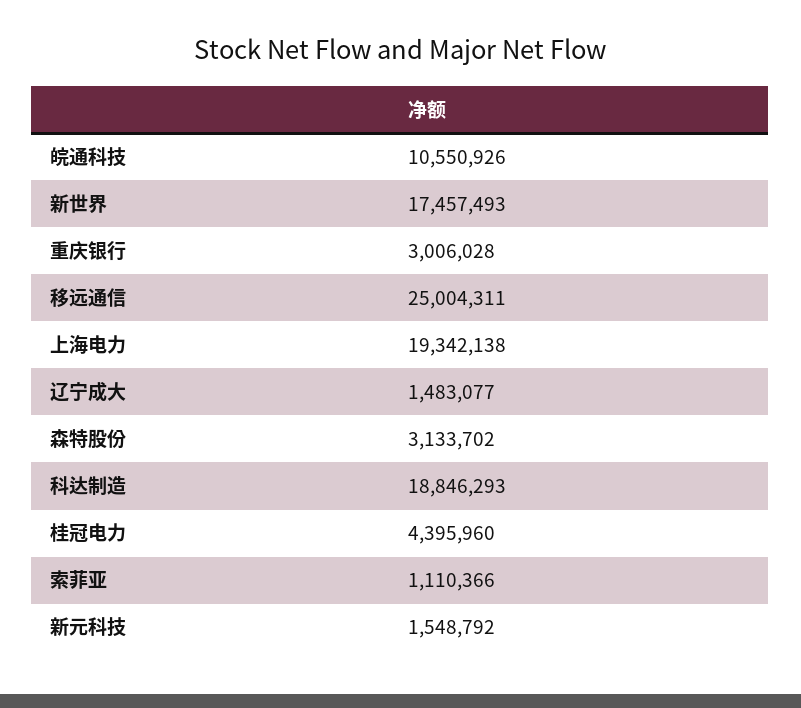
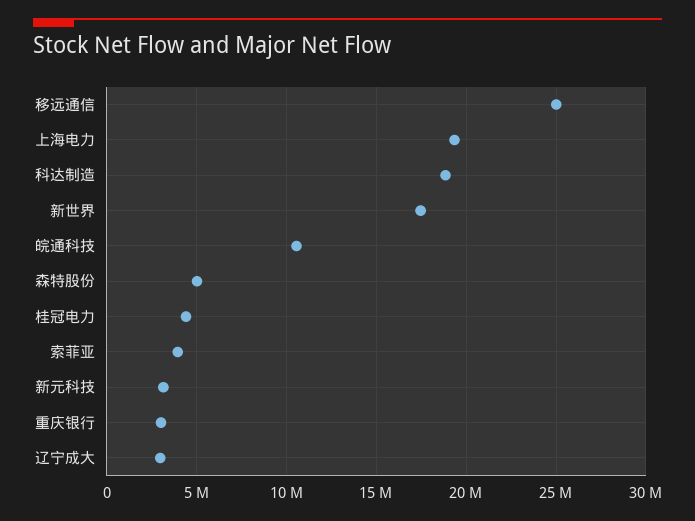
辽宁成大: 1483077 -> 3000000
森特股份: 3133702 -> 5000000
索菲亚: 1110366 -> 4000000
新元科技: 1548792 -> 3000000

